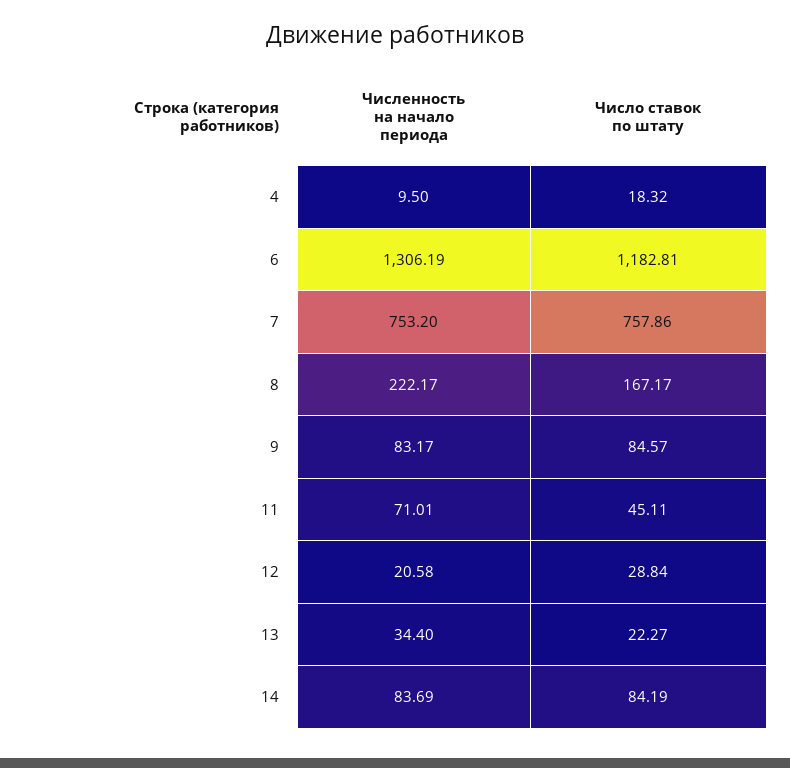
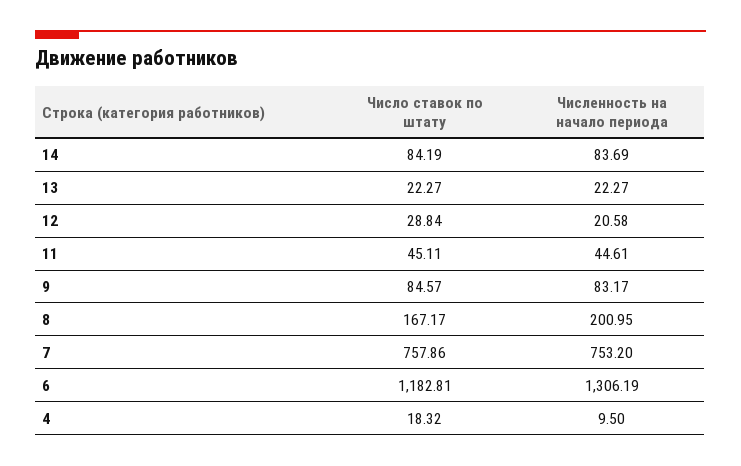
Численность на начало периода, 8: 222.17 -> 200.95
Численность на начало периода, 11: 71.01 -> 44.61
Численность на начало периода, 13: 34.4 -> 22.27

